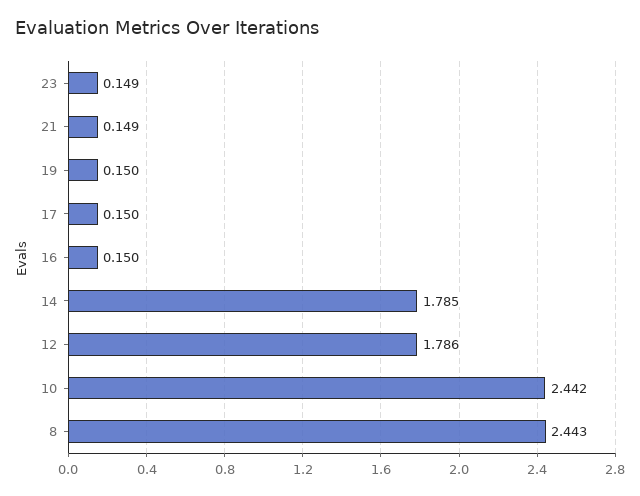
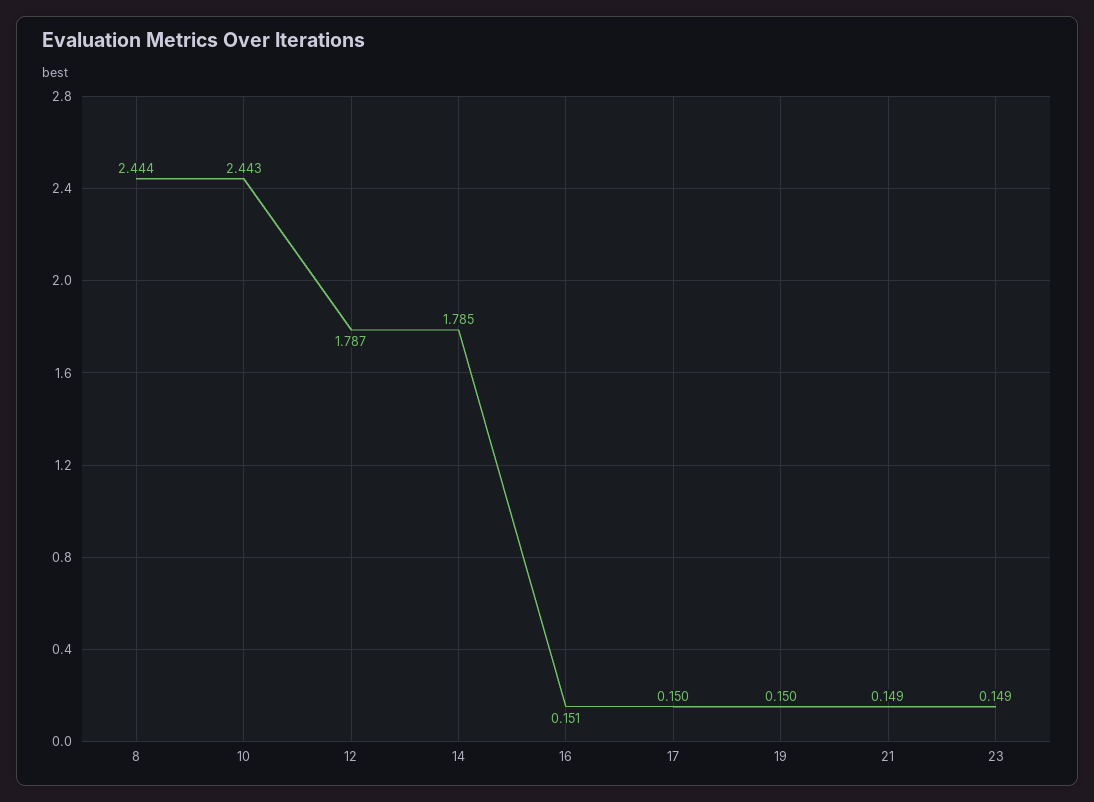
16: 0.15 -> 0.151
12: 1.786 -> 1.787
10: 2.442 -> 2.443
8: 2.443 -> 2.444

